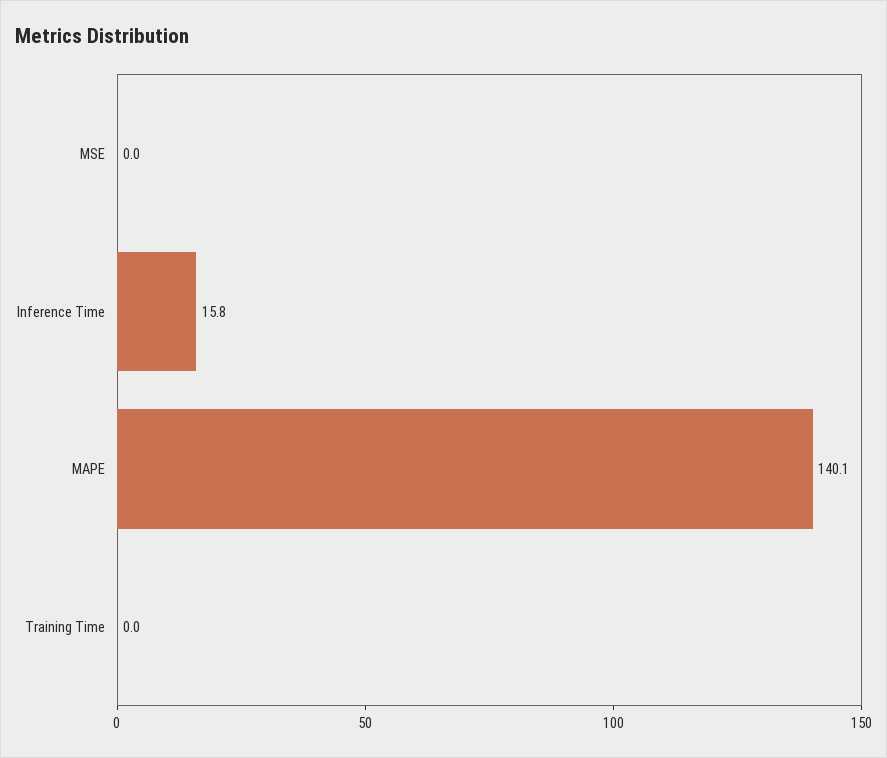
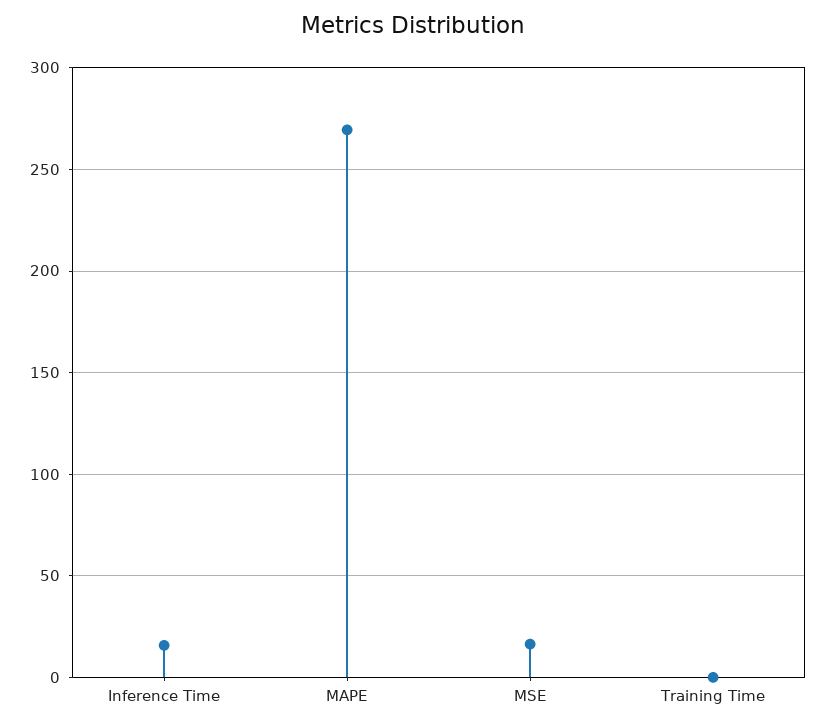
MSE: 0 -> 15
MAPE: 140.1 -> 270

